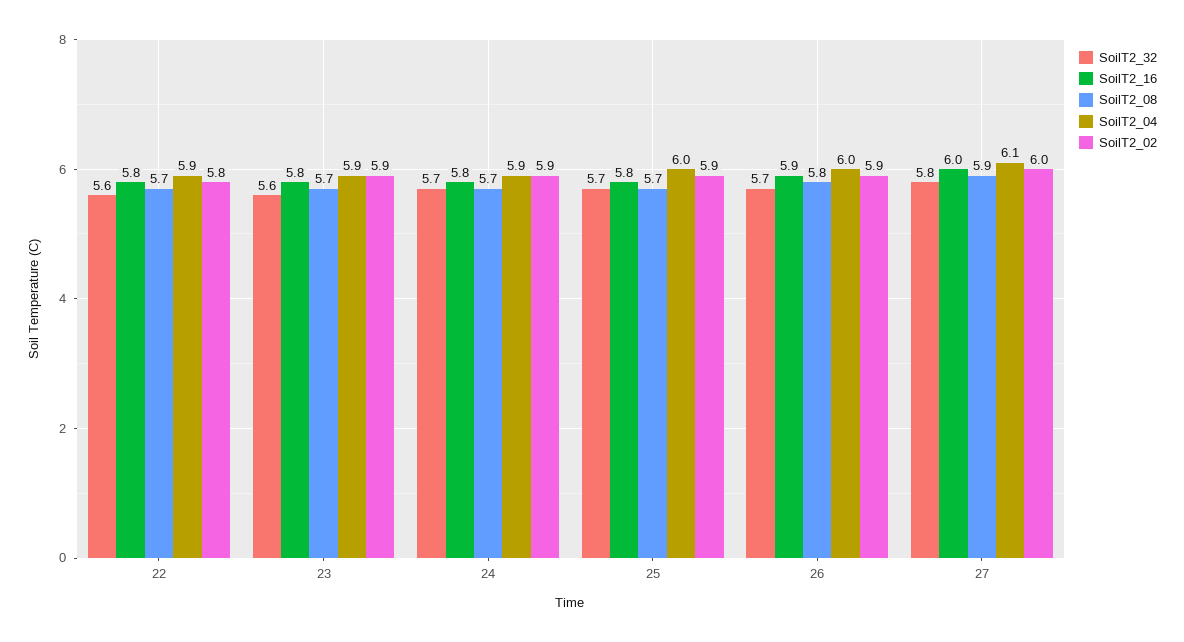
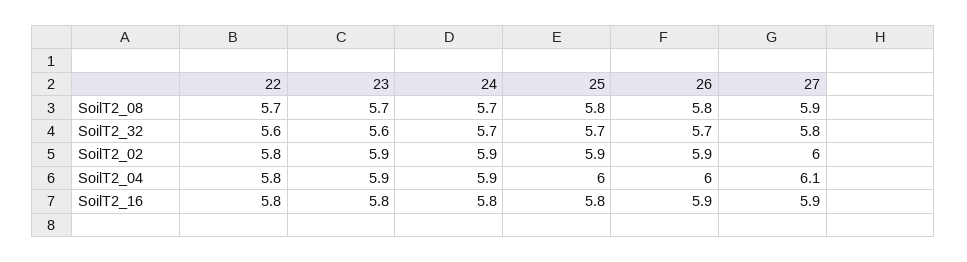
SoilT2_04, 22: 5.9 -> 5.8
SoilT2_08, 25: 5.7 -> 5.8
SoilT2_16, 27: 6 -> 5.9

